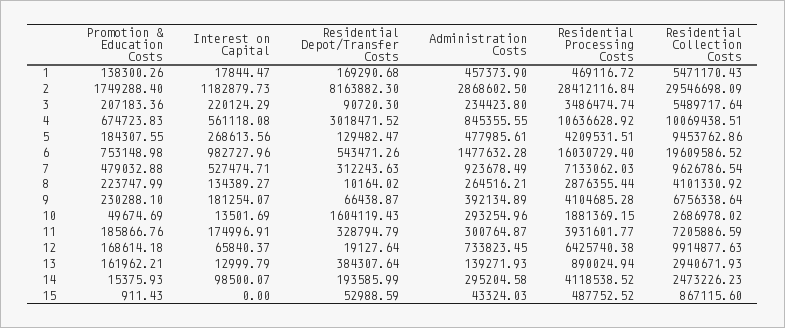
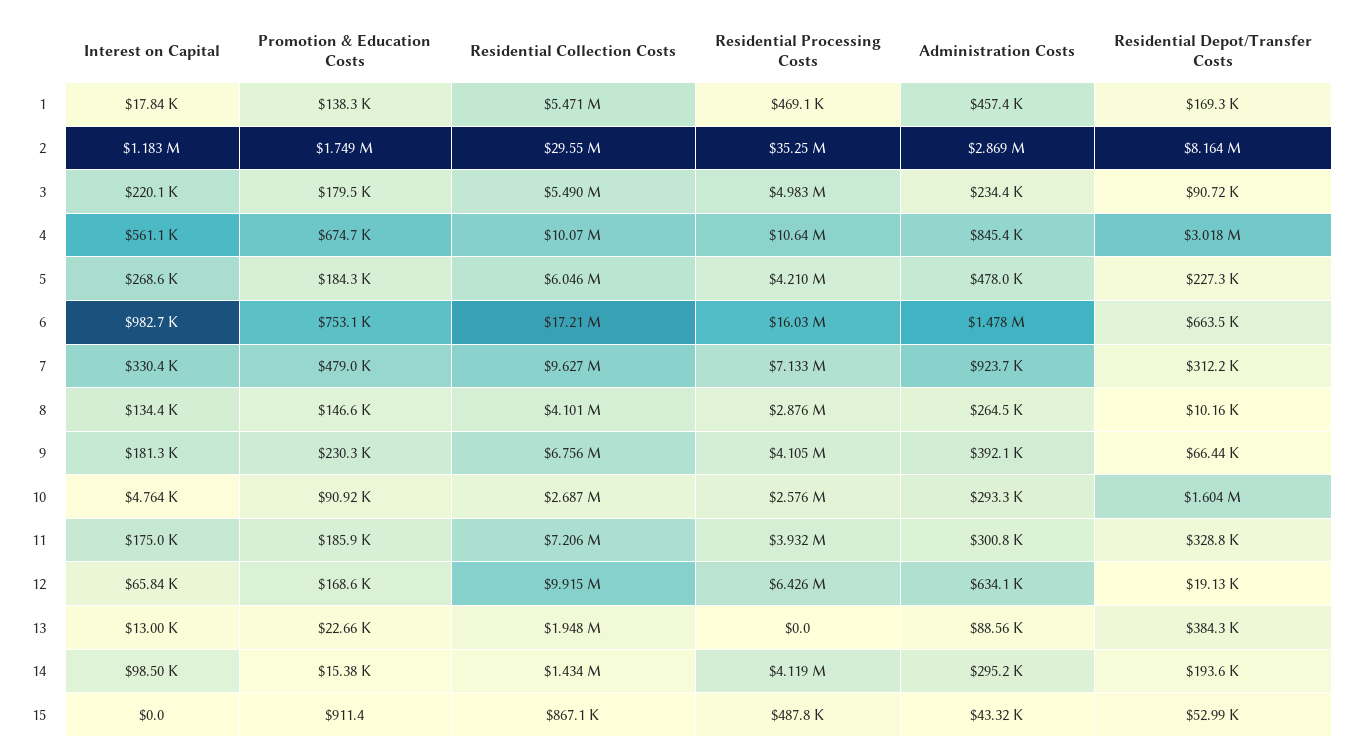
Residential Processing Costs, 2: 28412116.84 -> 35250000
Promotion & Education Costs, 3: 207183.36 -> 179500
Residential Processing Costs, 3: 3486474.74 -> 4983000
Residential Depot/Transfer Costs, 5: 129482.47 -> 227300
Residential Collection Costs, 5: 9453762.86 -> 6046000
Residential Depot/Transfer Costs, 6: 543471.26 -> 663500
Residential Collection Costs, 6: 19609586.52 -> 17210000
Interest on Capital, 7: 527474.71 -> 330400
Promotion & Education Costs, 8: 223747.99 -> 146600
Promotion & Education Costs, 10: 49674.69 -> 90920
Interest on Capital, 10: 13501.69 -> 4764
Residential Processing Costs, 10: 1881369.15 -> 2576000
Administration Costs, 12: 733823.45 -> 634100
Promotion & Education Costs, 13: 161962.21 -> 22660
Administration Costs, 13: 139271.93 -> 88560
Residential Processing Costs, 13: 890024.94 -> 0
Residential Collection Costs, 13: 2940671.93 -> 1948000
Residential Collection Costs, 14: 2473226.23 -> 1434000

